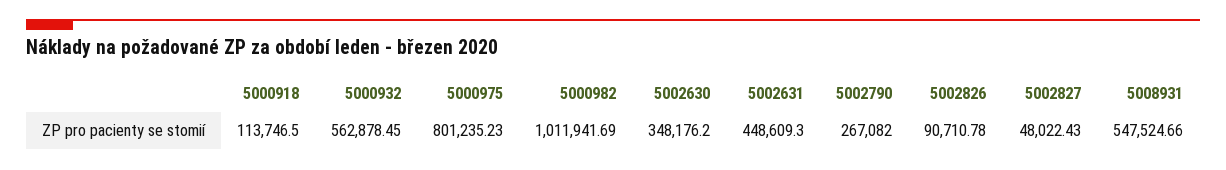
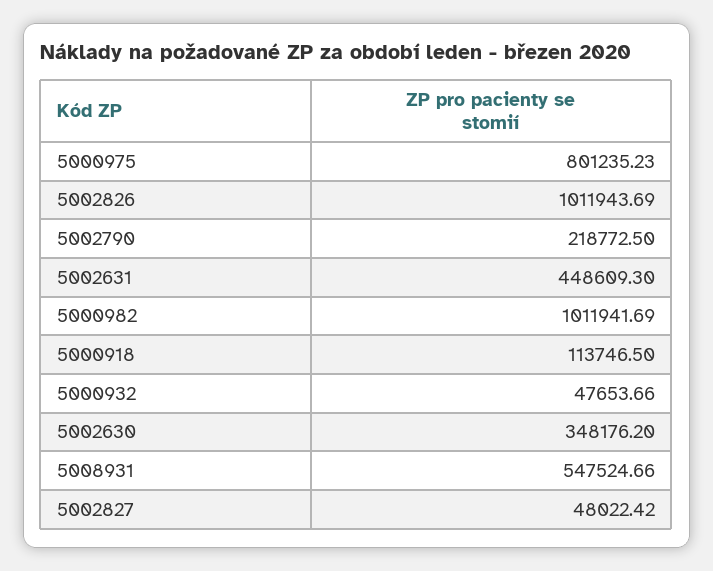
5000932: 562878.45 -> 47653.66
5002790: 267082 -> 218772.5
5002826: 90710.78 -> 1011943.69
5002827: 48022.43 -> 48022.42

